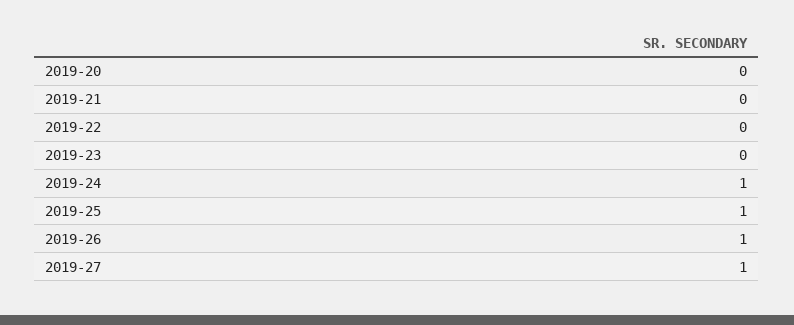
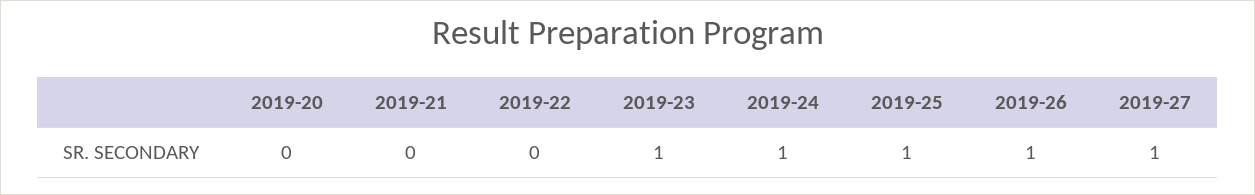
2019-23: 0 -> 1

